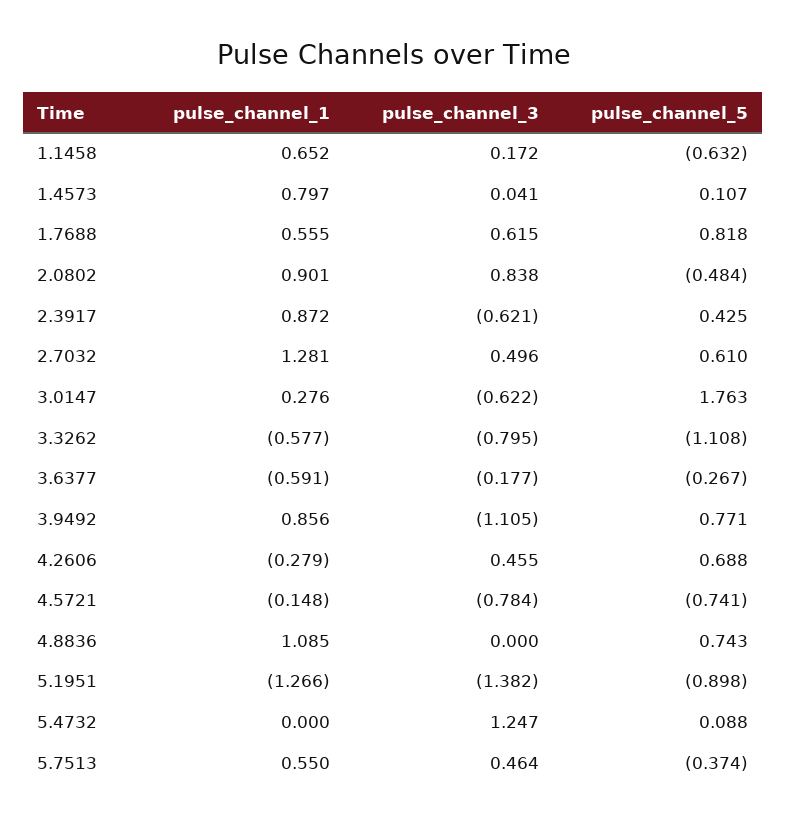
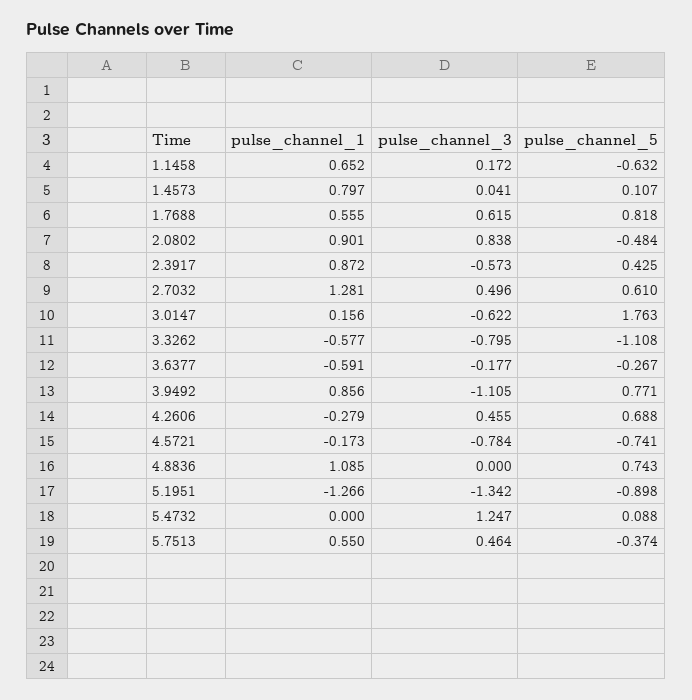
pulse_channel_3, 2.3917: -0.621 -> -0.573
pulse_channel_1, 3.0147: 0.276 -> 0.156
pulse_channel_1, 4.5721: -0.148 -> -0.173
pulse_channel_3, 5.1951: -1.382 -> -1.342

